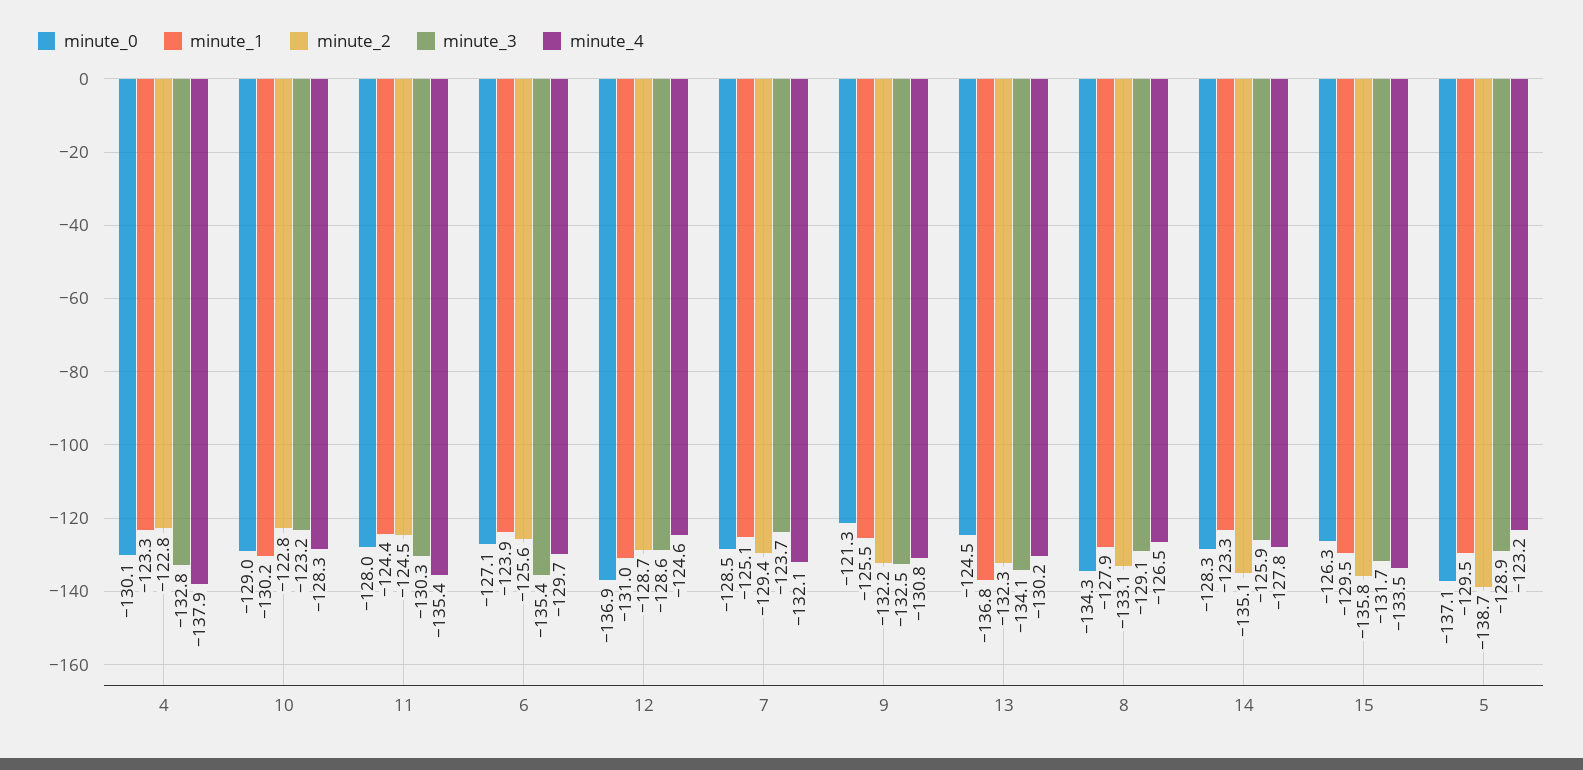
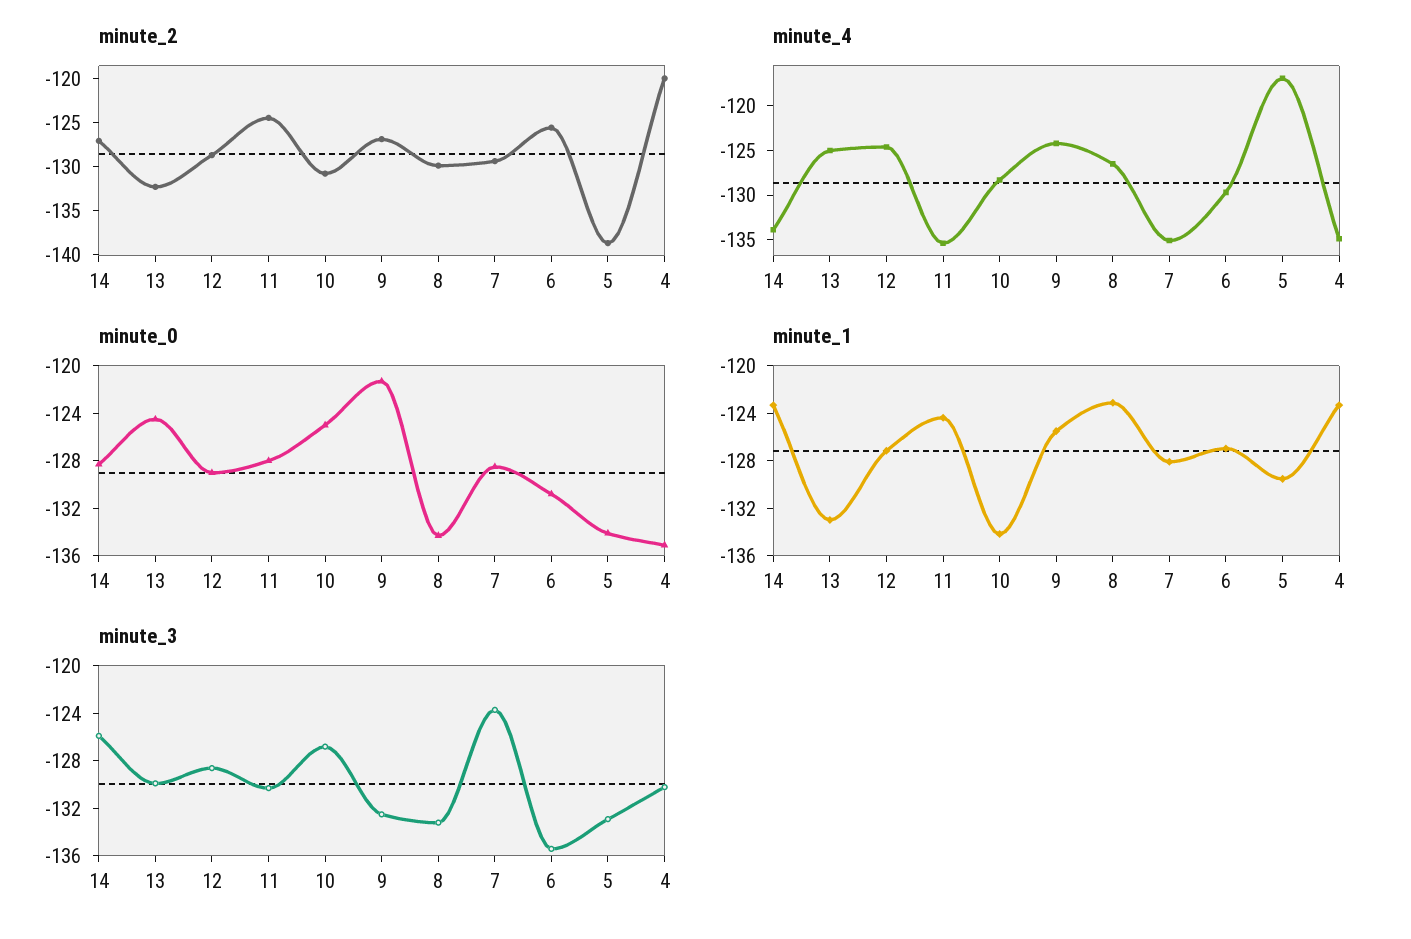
minute_0, 4: -130.1 -> -135
minute_2, 4: -122.8 -> -120
minute_3, 4: -132.8 -> -130
minute_4, 4: -137.9 -> -135
minute_0, 10: -129 -> -125
minute_1, 10: -130.2 -> -134
minute_2, 10: -122.8 -> -131
minute_3, 10: -123.2 -> -127
minute_0, 6: -127.1 -> -131
minute_1, 6: -123.9 -> -127
minute_0, 12: -136.9 -> -129
minute_1, 12: -131 -> -127
minute_1, 7: -125.1 -> -128
minute_4, 7: -132.1 -> -135
minute_2, 9: -132.2 -> -127
minute_4, 9: -130.8 -> -124
minute_1, 13: -136.8 -> -133
minute_3, 13: -134.1 -> -130
minute_4, 13: -130.2 -> -125
minute_1, 8: -127.9 -> -123
minute_2, 8: -133.1 -> -130
minute_3, 8: -129.1 -> -133
minute_2, 14: -135.1 -> -127
minute_4, 14: -127.8 -> -134
minute_0, 15: -126.3 -> none
minute_1, 15: -129.5 -> none
minute_2, 15: -135.8 -> none
minute_3, 15: -131.7 -> none
minute_4, 15: -133.5 -> none
minute_0, 5: -137.1 -> -134
minute_3, 5: -128.9 -> -133
minute_4, 5: -123.2 -> -117

